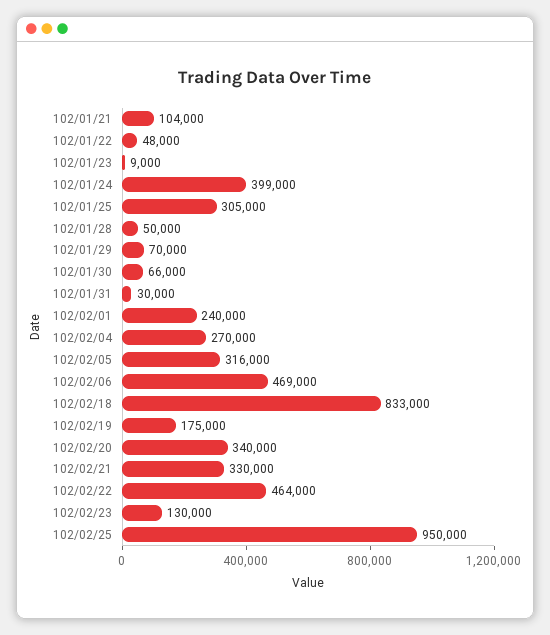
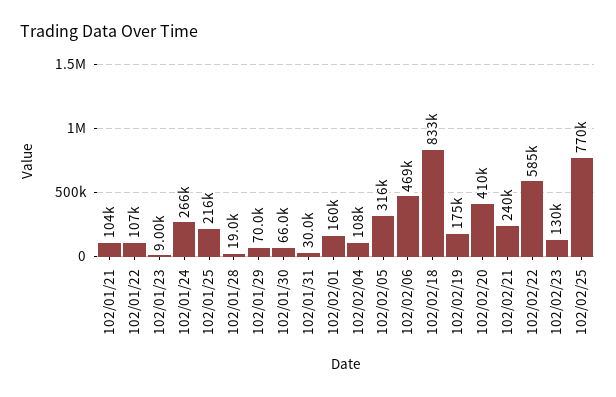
102/01/22: 48000 -> 107000
102/01/24: 399000 -> 266000
102/01/25: 305000 -> 216000
102/01/28: 50000 -> 19000
102/02/01: 240000 -> 160000
102/02/04: 270000 -> 108000
102/02/20: 340000 -> 410000
102/02/21: 330000 -> 240000
102/02/22: 464000 -> 585000
102/02/25: 950000 -> 770000

